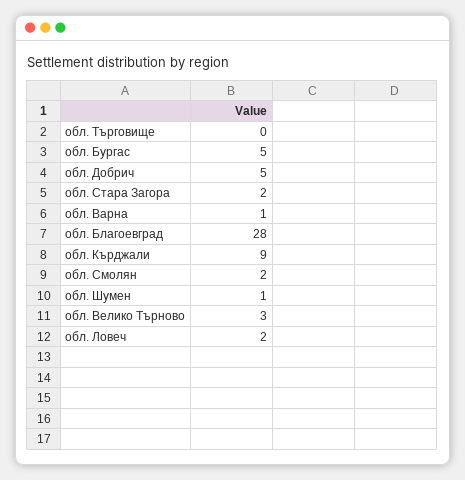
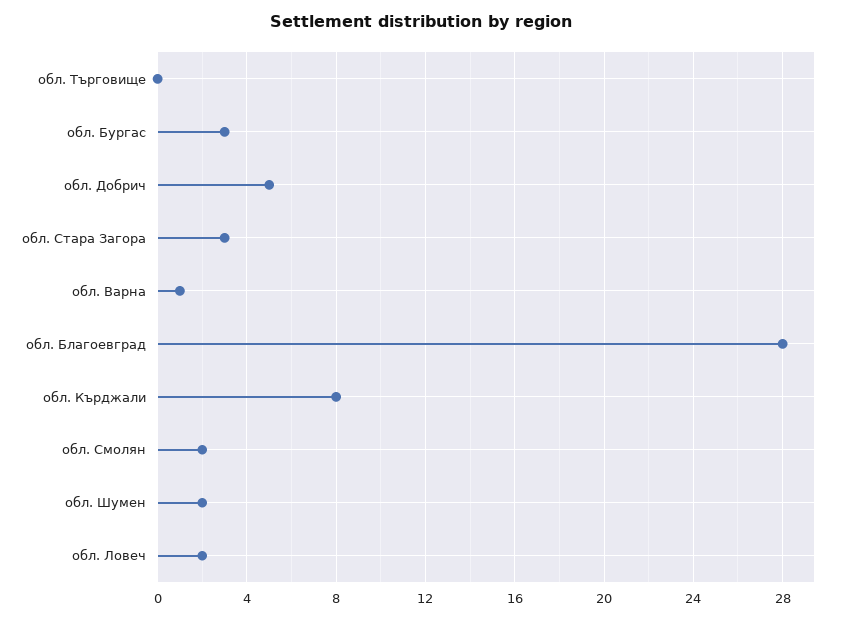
обл. Бургас: 5 -> 3
обл. Стара Загора: 2 -> 3
обл. Кърджали: 9 -> 8
обл. Шумен: 1 -> 2
обл. Велико Търново: 3 -> none

